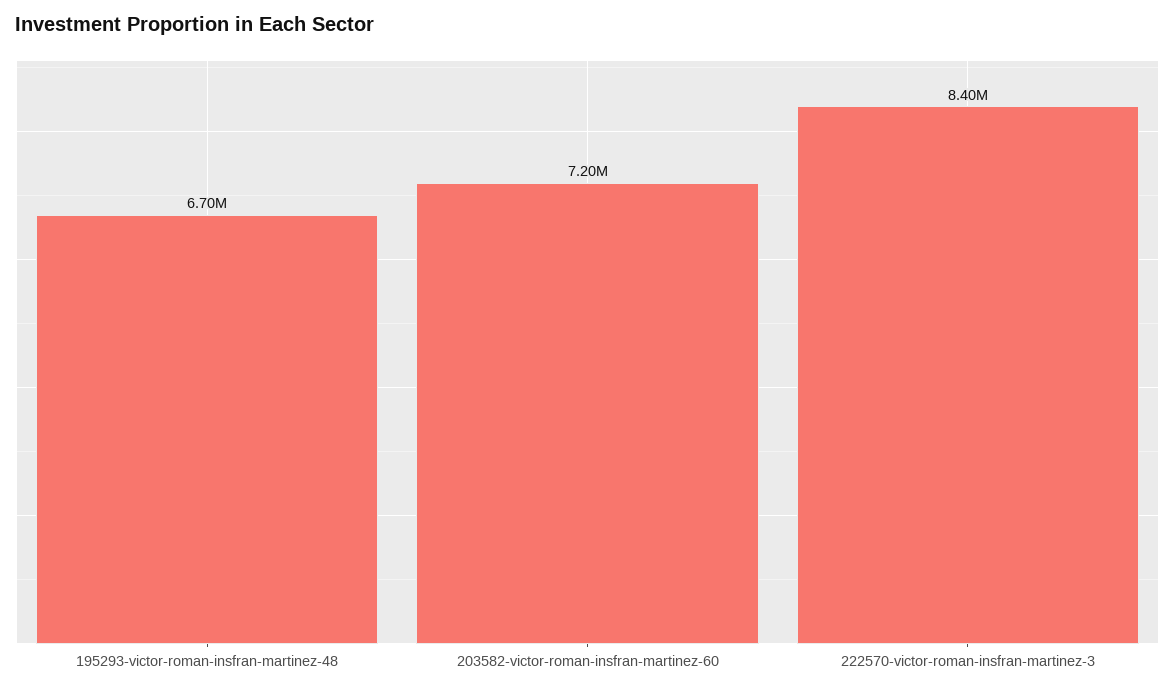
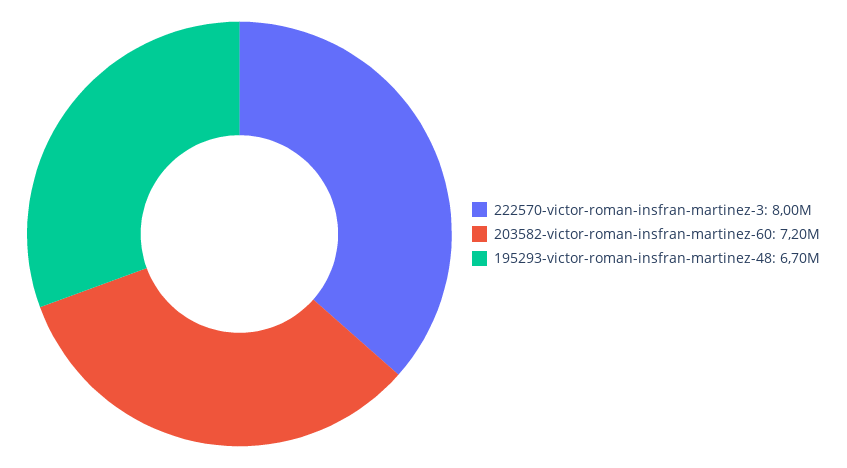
222570-victor-roman-insfran-martinez-3: 8400000 -> 8000000

